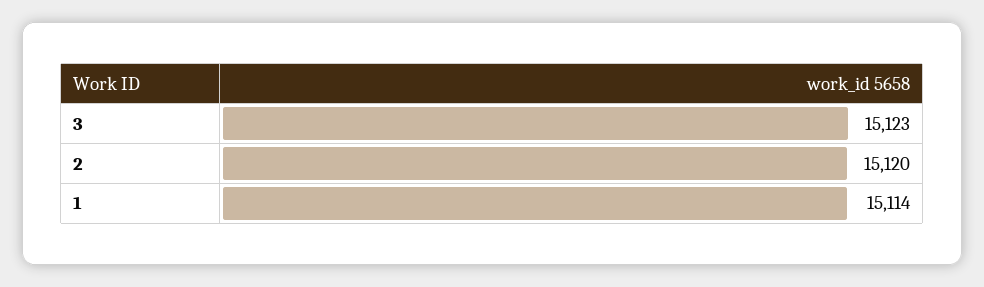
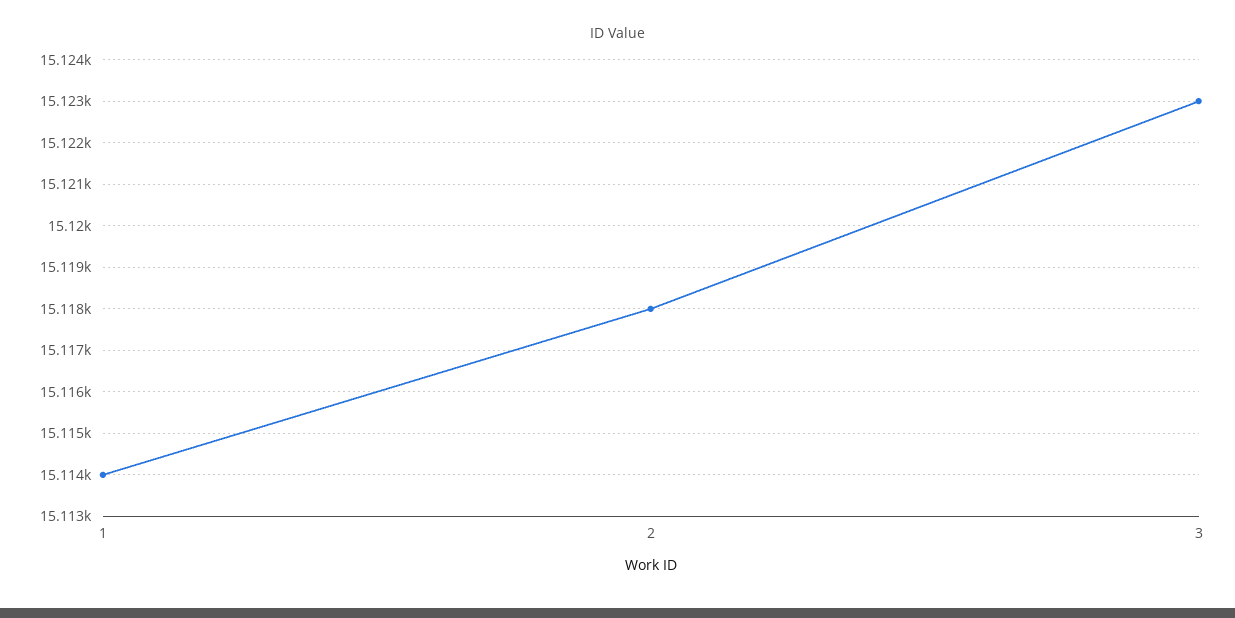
2: 15120 -> 15118

